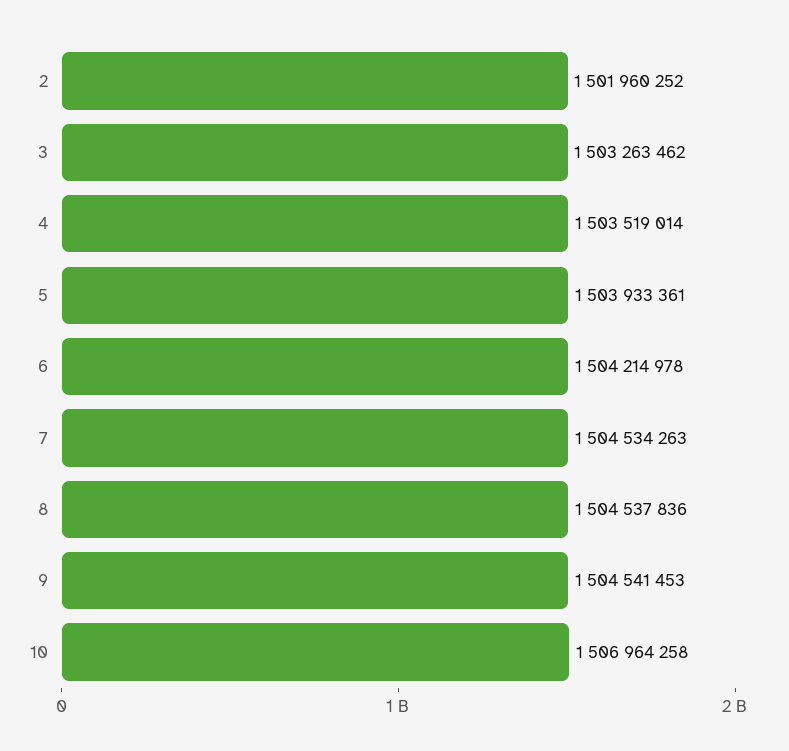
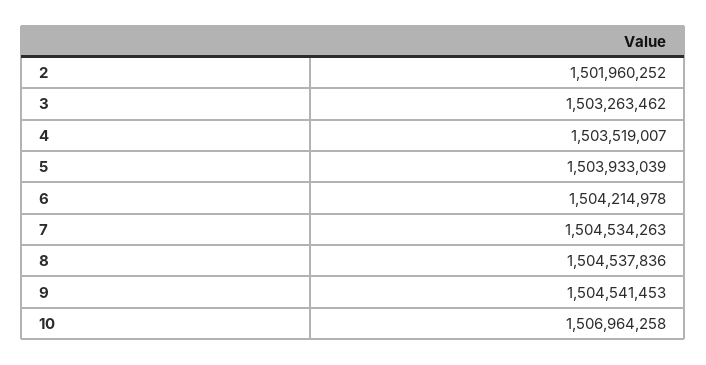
4: 1503519014 -> 1503519007
5: 1503933361 -> 1503933039

